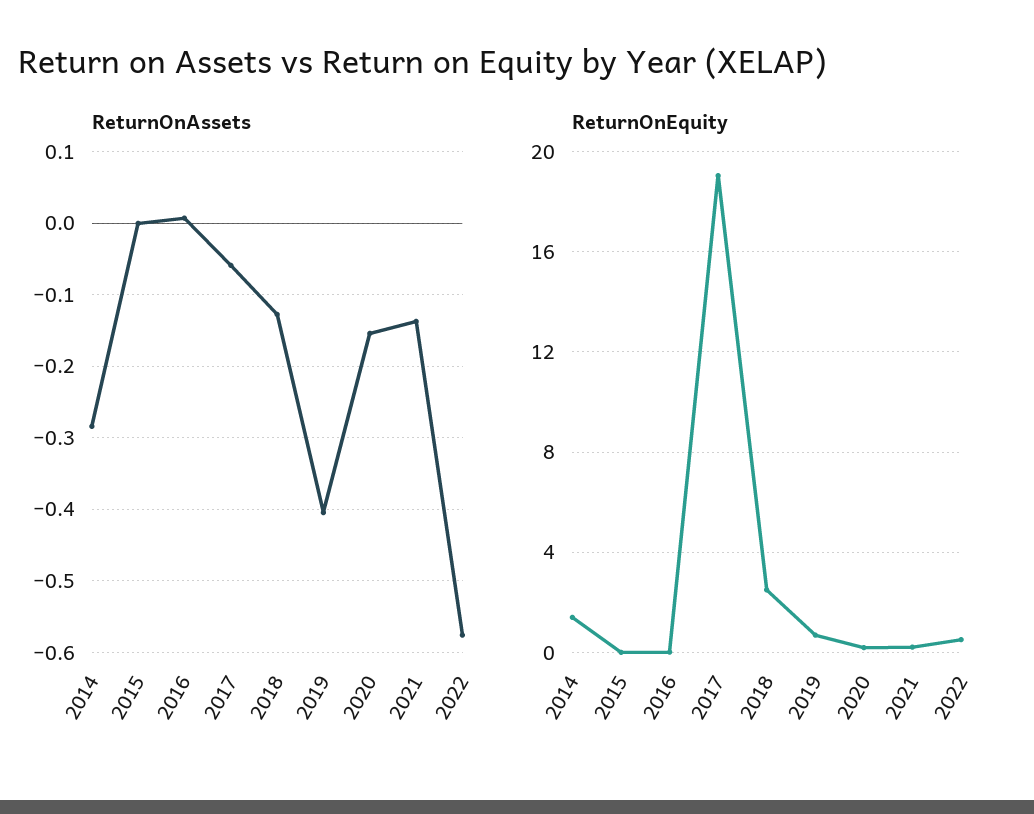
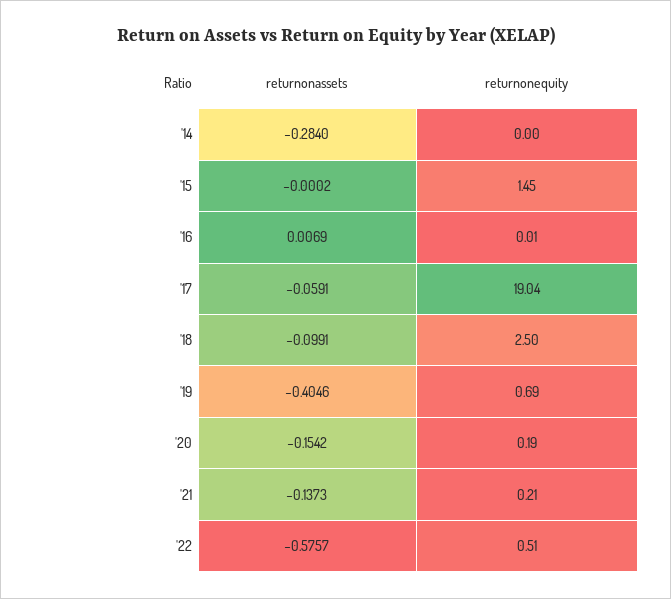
ReturnOnAssets, 2018: -0.13 -> -0.0991
ReturnOnEquity, 2014: 1.5 -> 0
ReturnOnEquity, 2015: 0 -> 1.45

